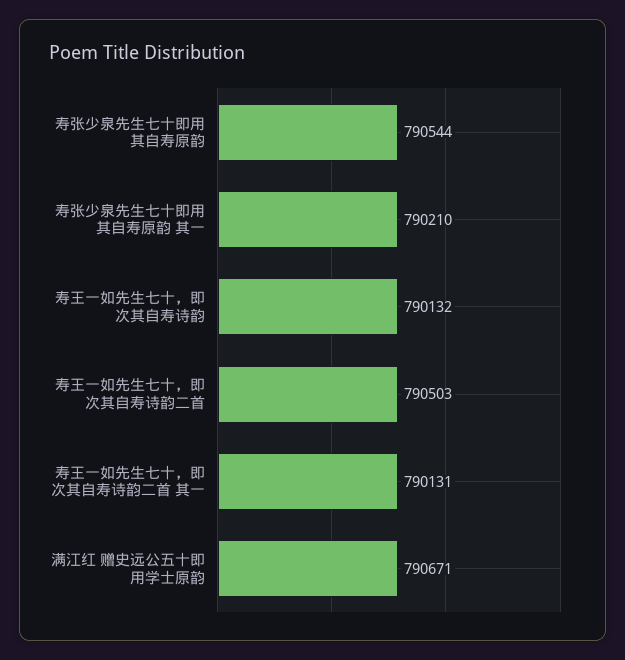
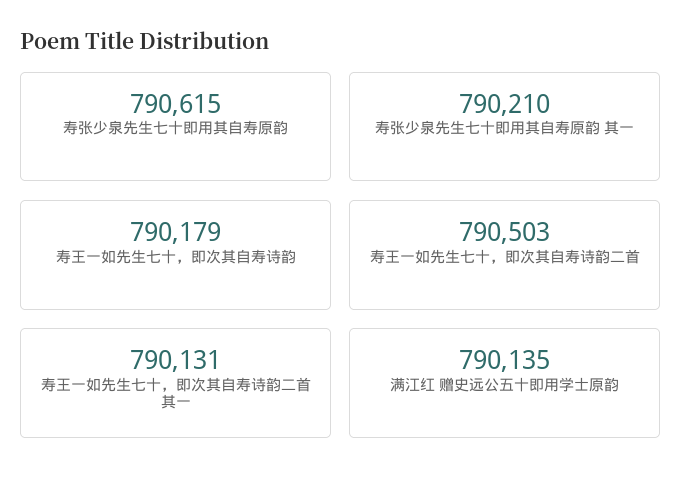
寿张少泉先生七十即用其自寿原韵: 790544 -> 790615
寿王一如先生七十，即次其自寿诗韵: 790132 -> 790179
满江红 赠史远公五十即用学士原韵: 790671 -> 790135

